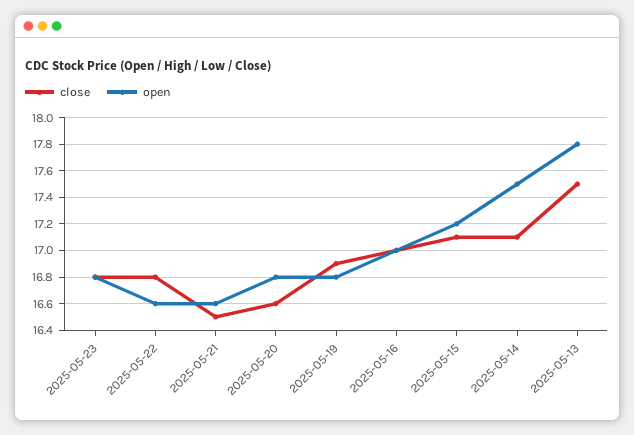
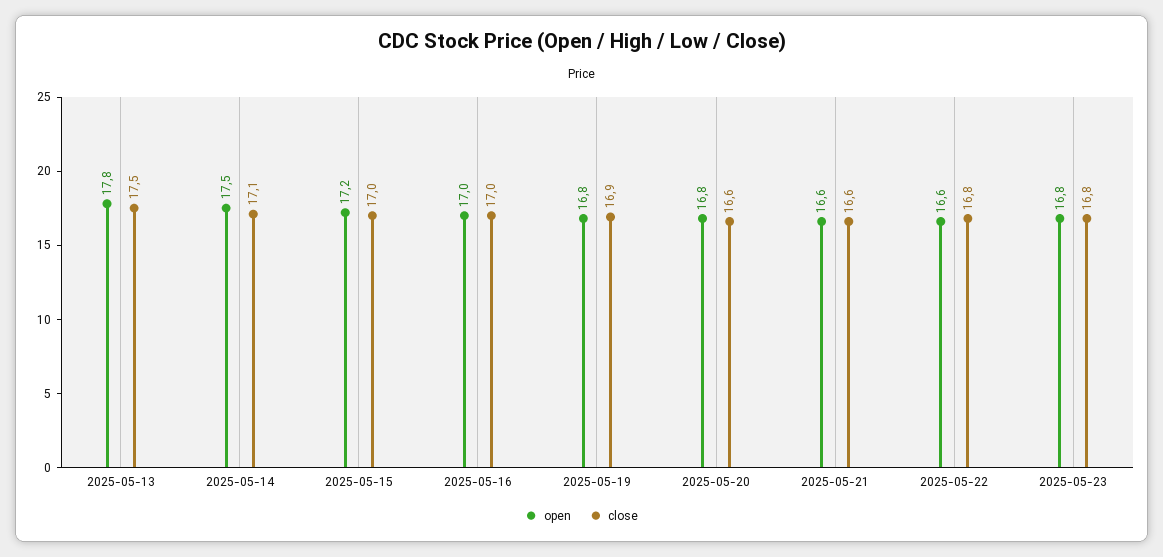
close, 2025-05-21: 16.5 -> 16.6
close, 2025-05-15: 17.1 -> 17

